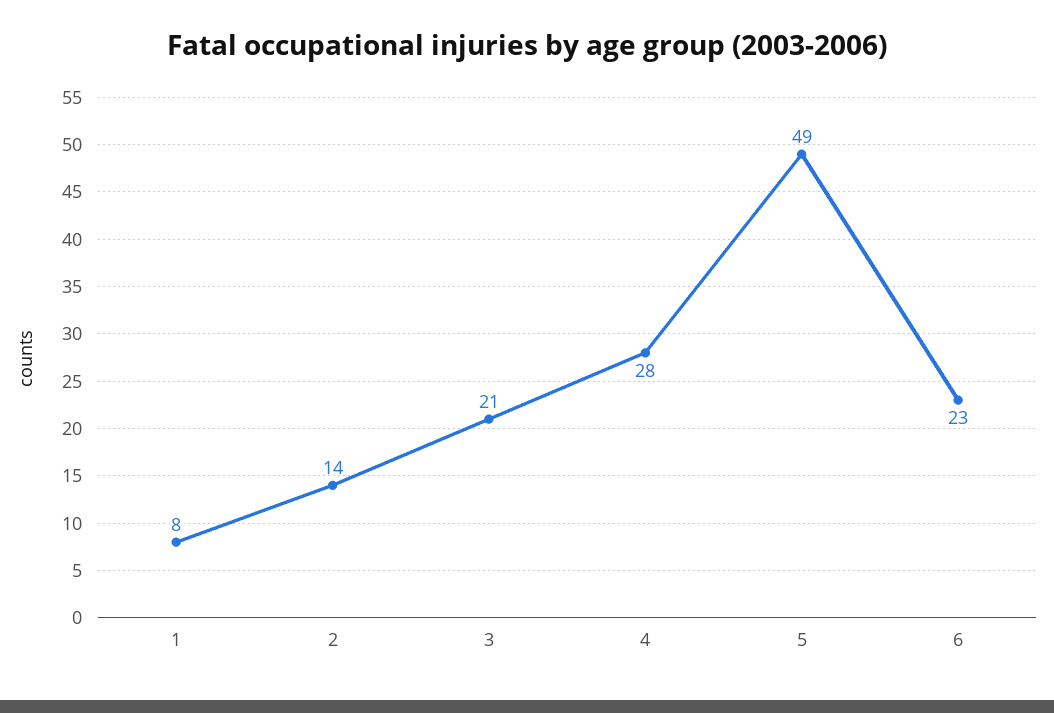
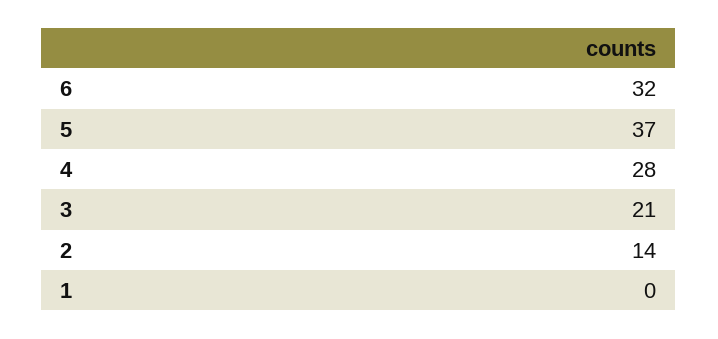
1: 8 -> 0
5: 49 -> 37
6: 23 -> 32

